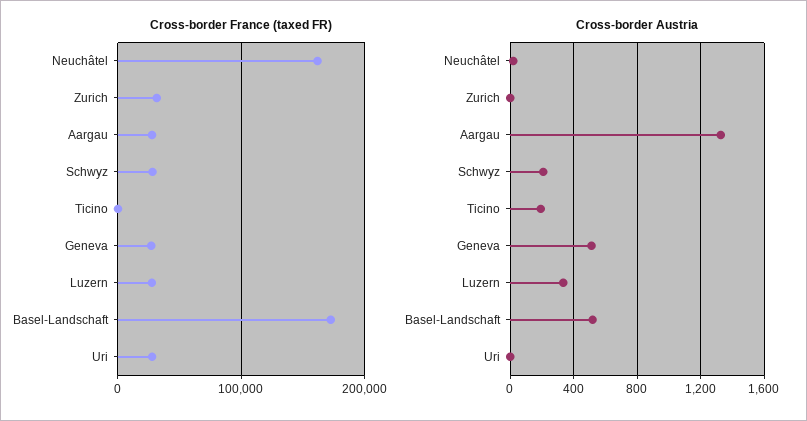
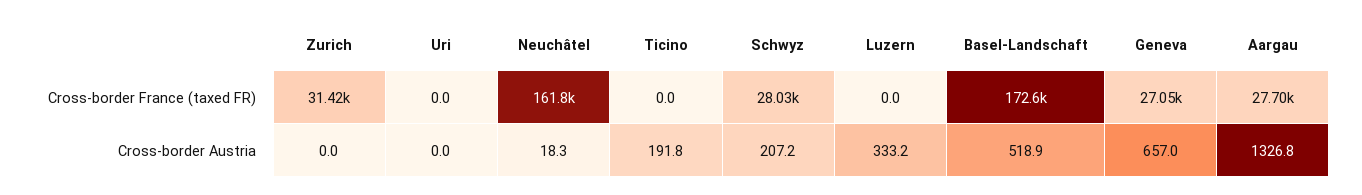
Cross-border France (taxed FR), Luzern: 30000 -> 0
Cross-border France (taxed FR), Uri: 30000 -> 0
Cross-border Austria, Geneva: 500 -> 657

